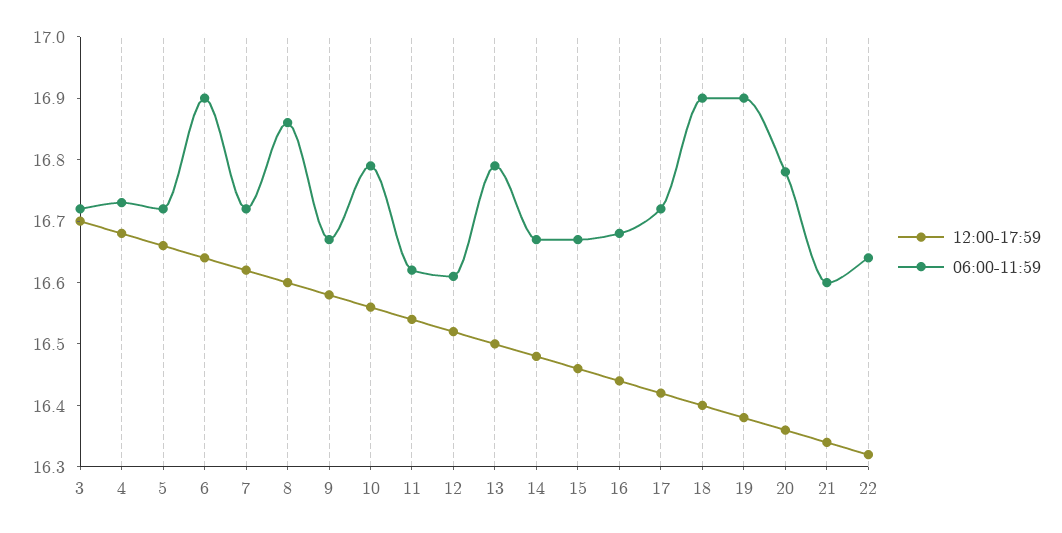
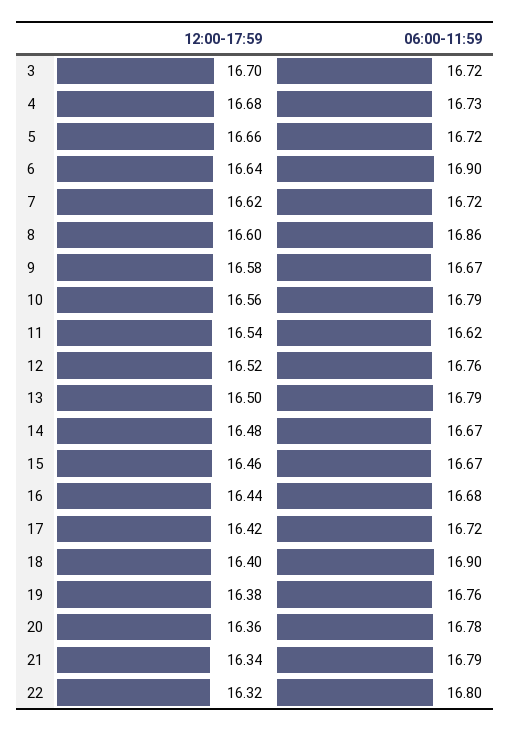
06:00-11:59, 12: 16.6 -> 16.76
06:00-11:59, 19: 16.9 -> 16.76
06:00-11:59, 21: 16.6 -> 16.79
06:00-11:59, 22: 16.65 -> 16.8

